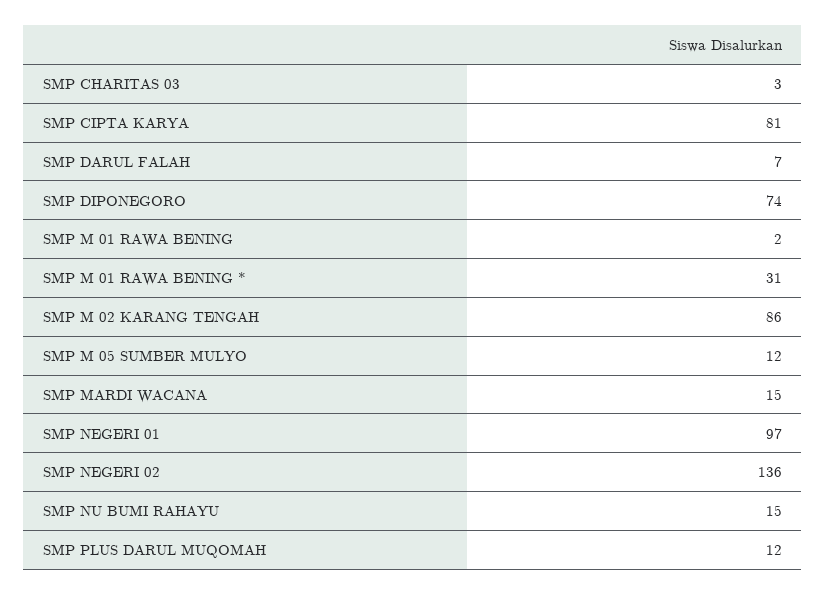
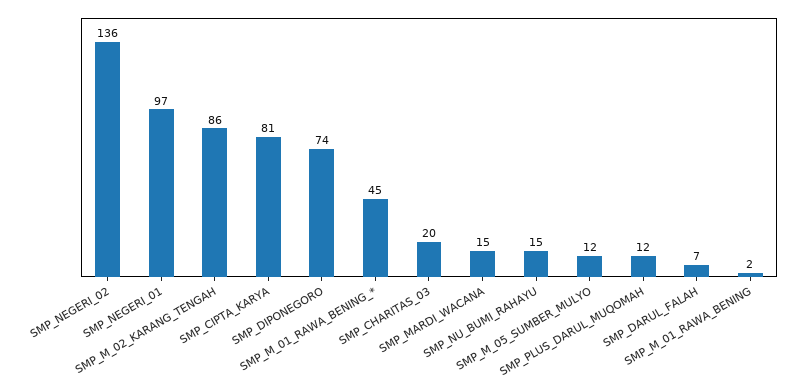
SMP CHARITAS 03: 3 -> 20
SMP M 01 RAWA BENING *: 31 -> 45

